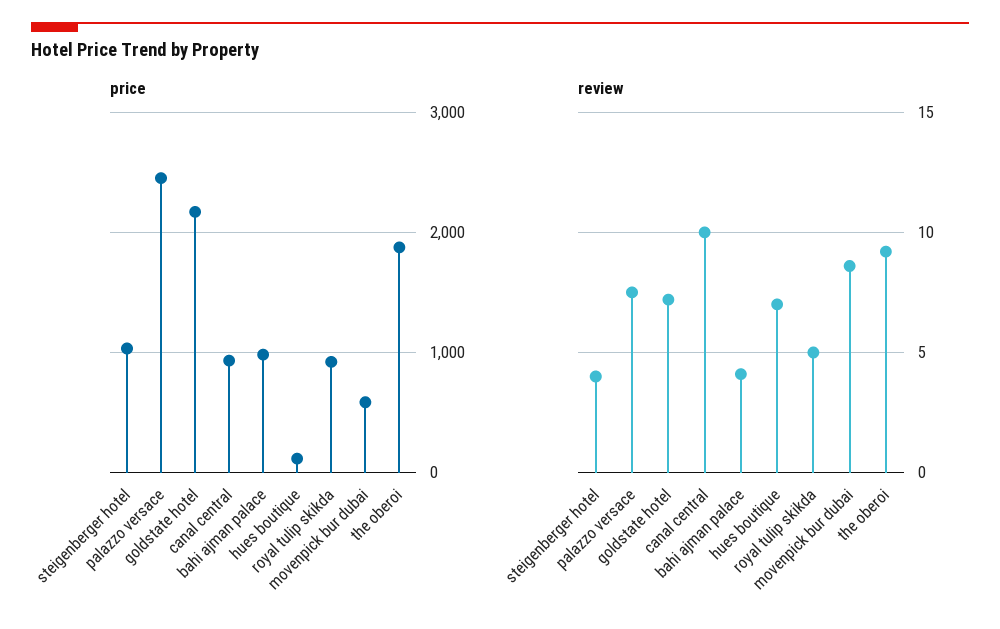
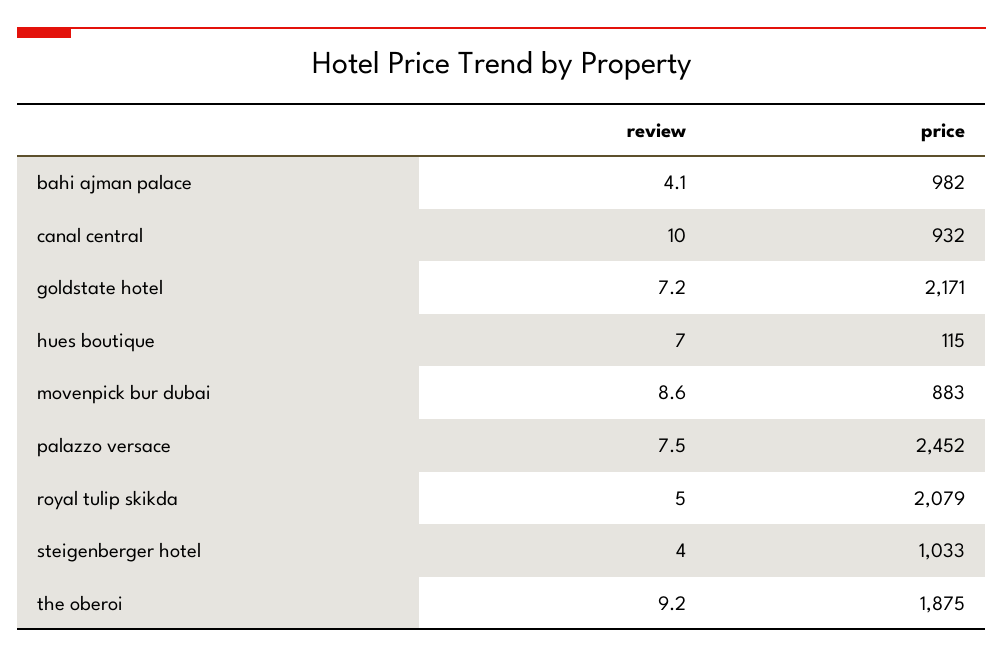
price, royal tulip skikda: 900 -> 2079
price, movenpick bur dubai: 600 -> 883

